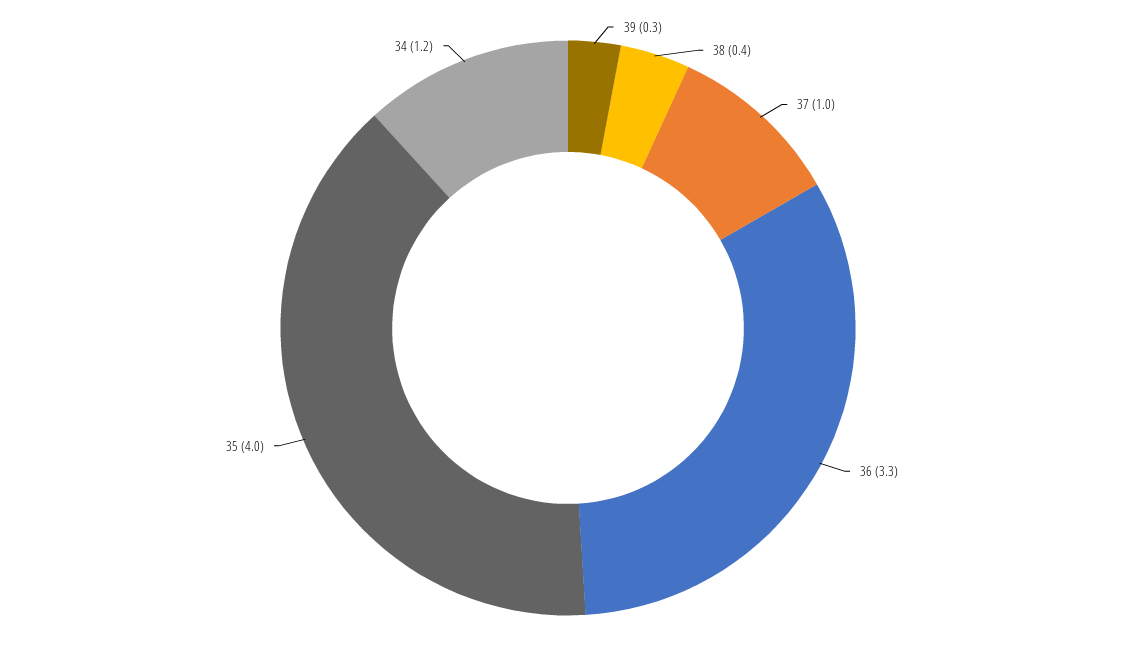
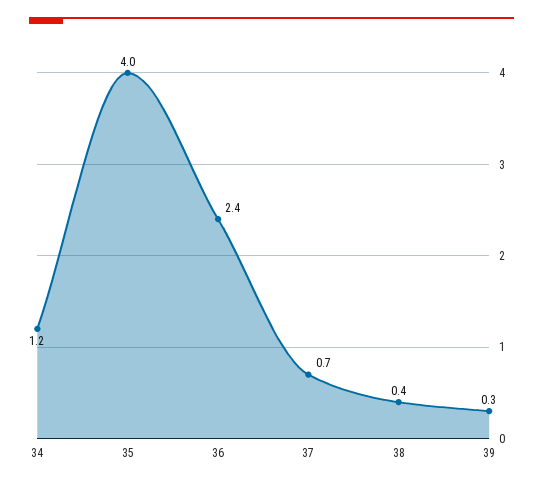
37: 1 -> 0.7
36: 3.3 -> 2.4

